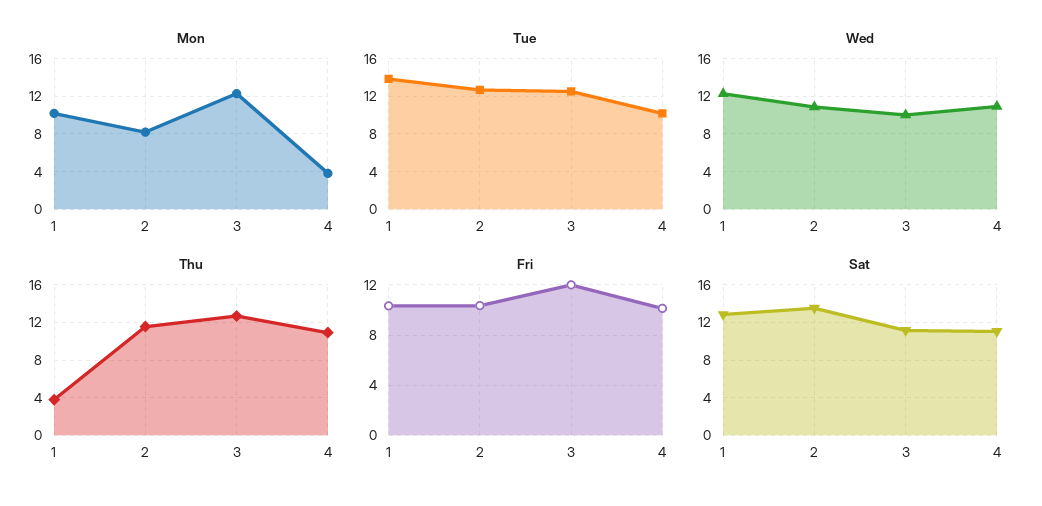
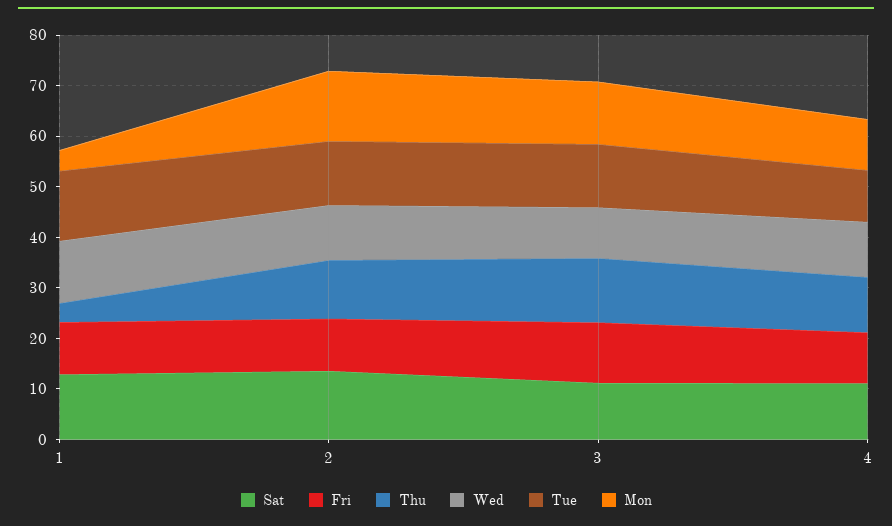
Mon, 1: 10 -> 4
Mon, 2: 8 -> 14
Mon, 4: 4 -> 10

